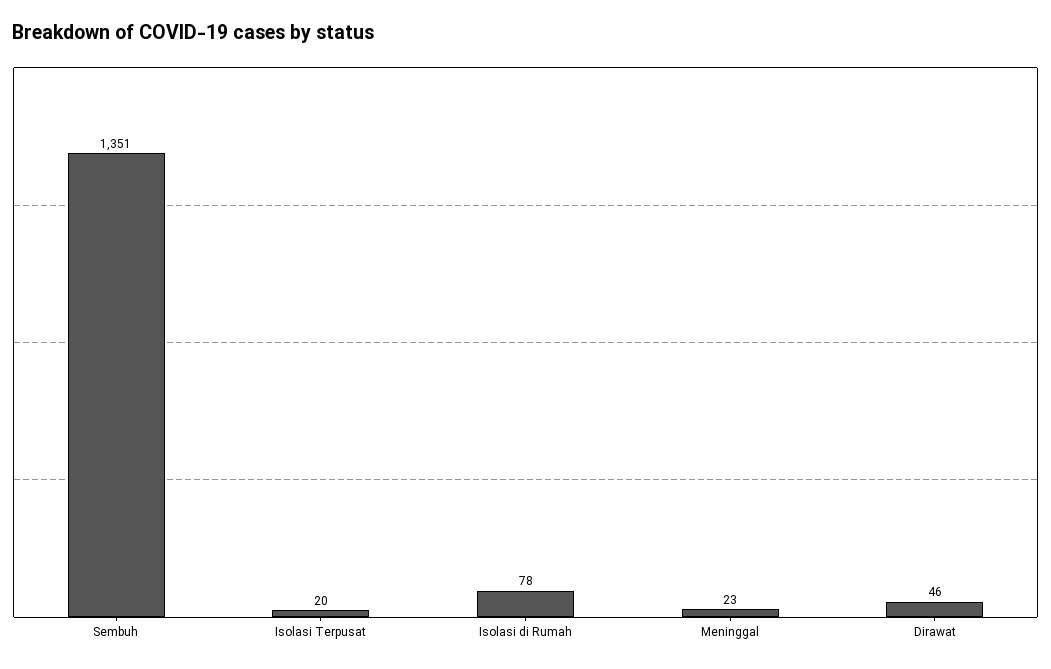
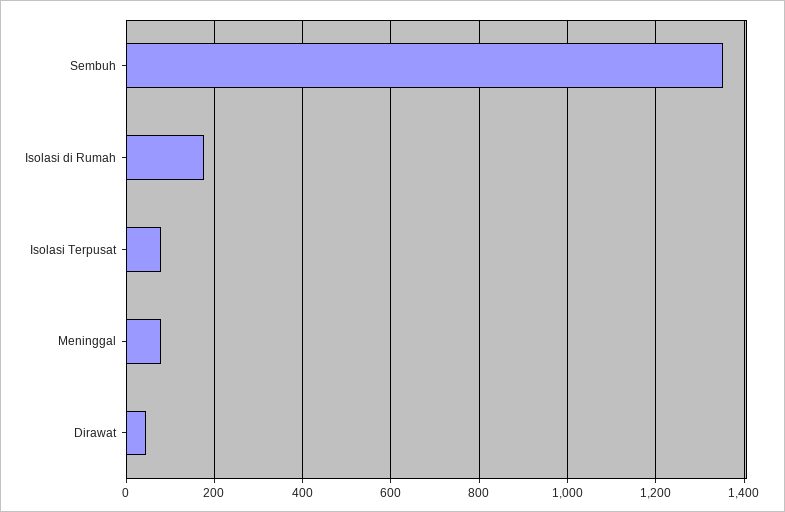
Isolasi Terpusat: 20 -> 80
Isolasi di Rumah: 78 -> 180
Meninggal: 23 -> 80

